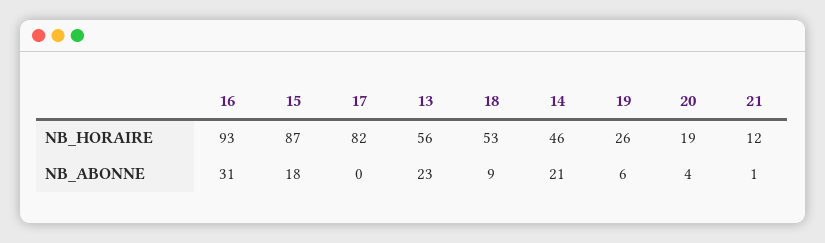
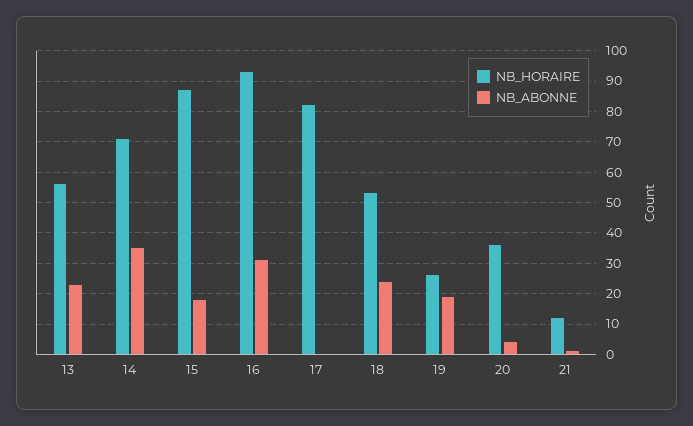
NB_HORAIRE, 14: 46 -> 70
NB_HORAIRE, 20: 19 -> 35
NB_ABONNE, 18: 9 -> 25
NB_ABONNE, 14: 21 -> 35
NB_ABONNE, 19: 6 -> 20

